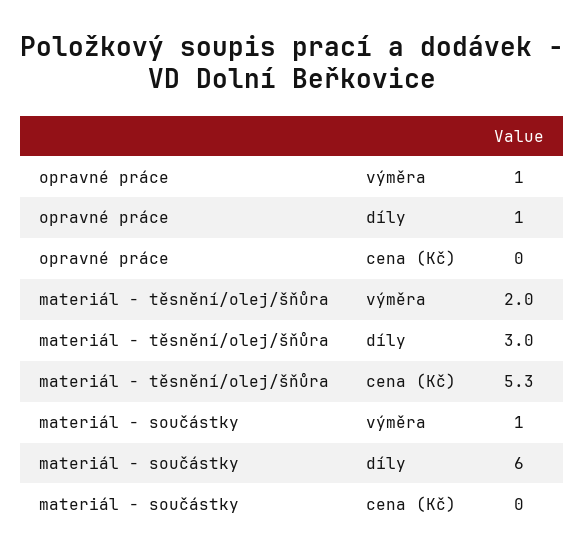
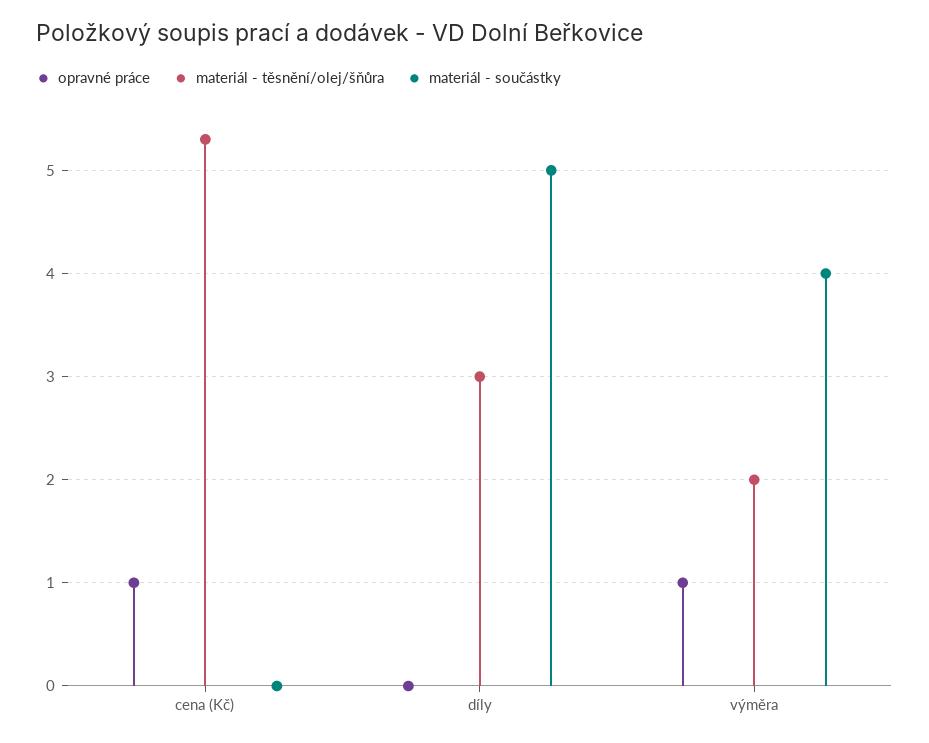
opravné práce, díly: 1 -> 0
opravné práce, cena (Kč): 0 -> 1
materiál - součástky, výměra: 1 -> 4
materiál - součástky, díly: 6 -> 5

